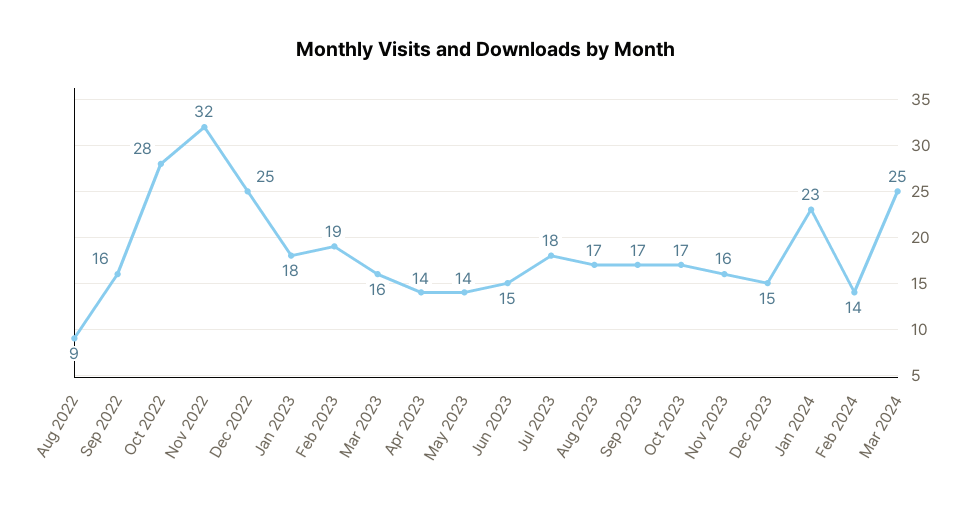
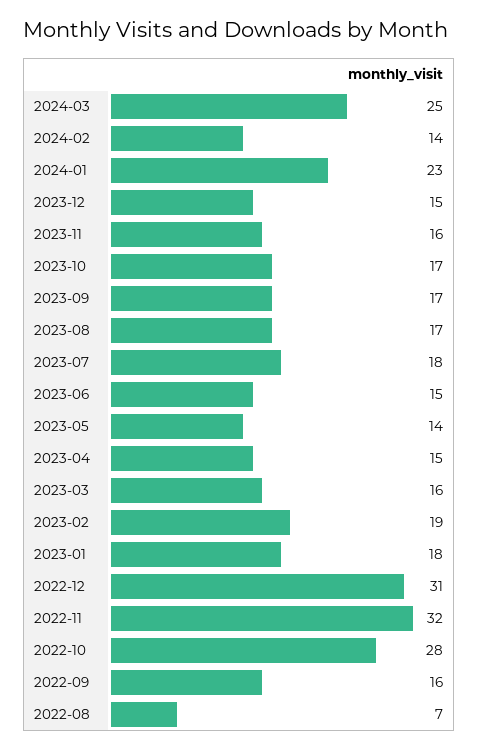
Aug 2022: 9 -> 7
Dec 2022: 25 -> 31
Apr 2023: 14 -> 15

